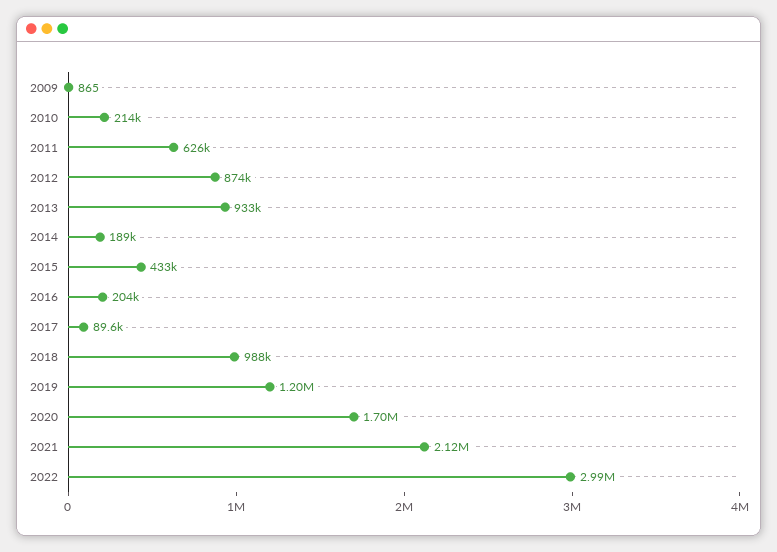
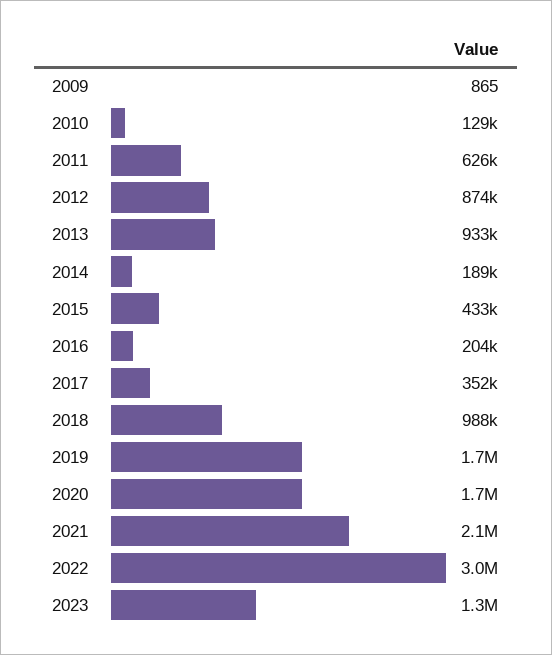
2010: 214000 -> 129000
2017: 89600 -> 352000
2019: 1200000 -> 1700000
2023: none -> 1300000

